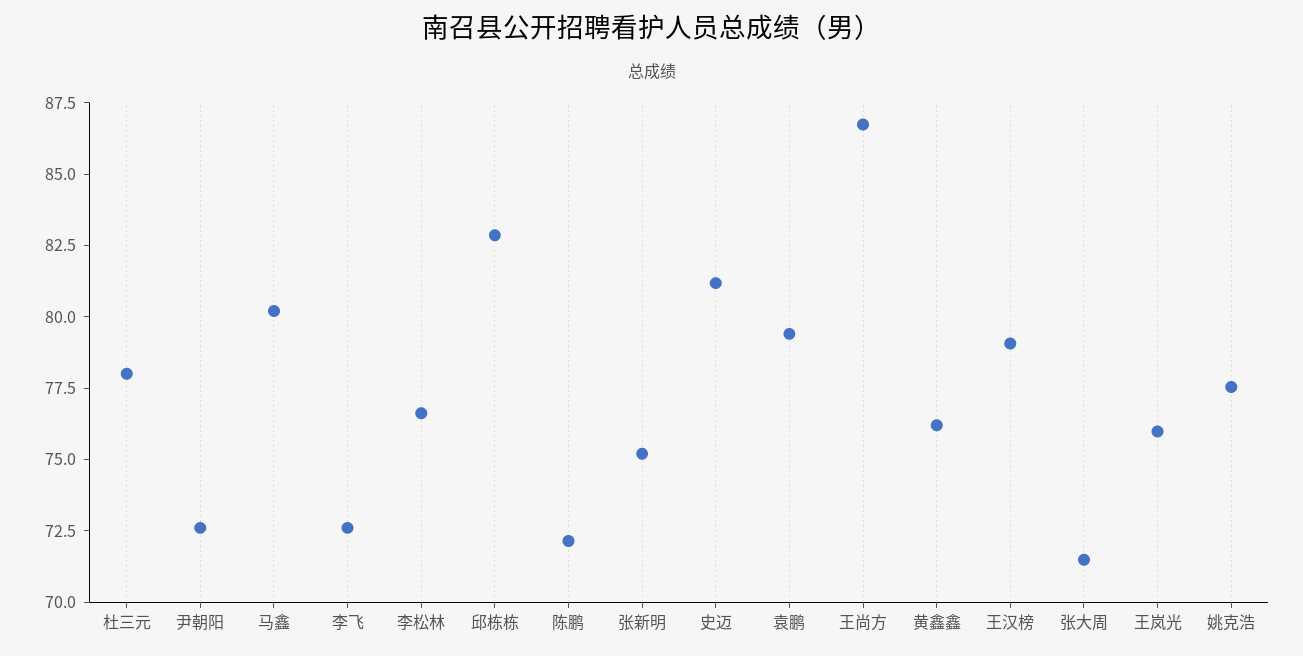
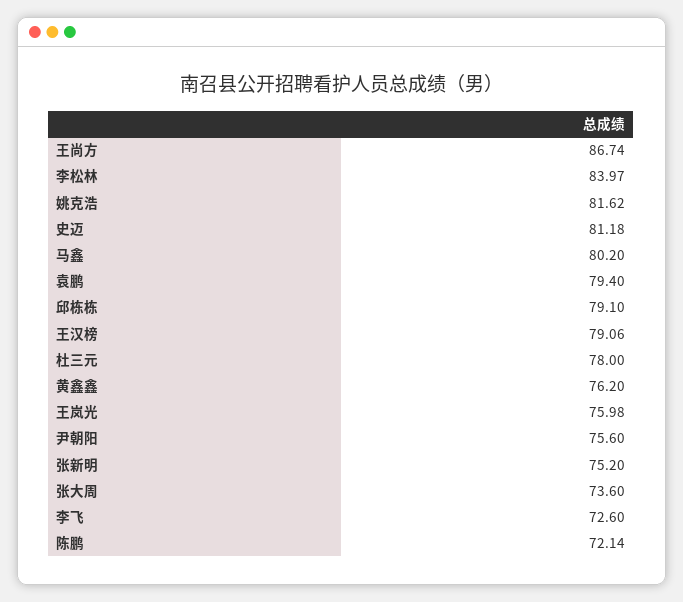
尹朝阳: 72.5 -> 75.6
李松林: 76.5 -> 83.97
邱栋栋: 83 -> 79.1
张大周: 71.5 -> 73.6
姚克浩: 77.5 -> 81.62

